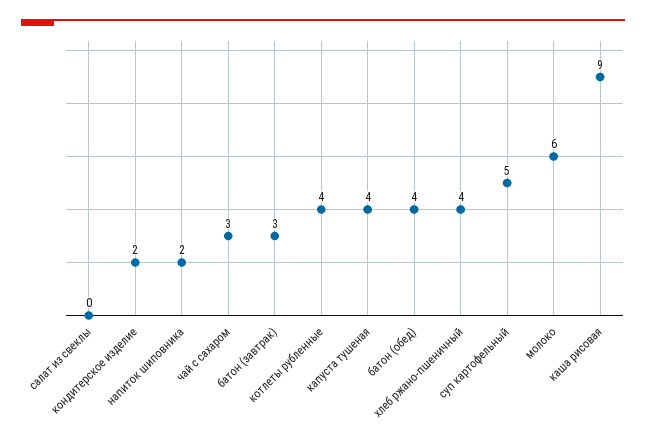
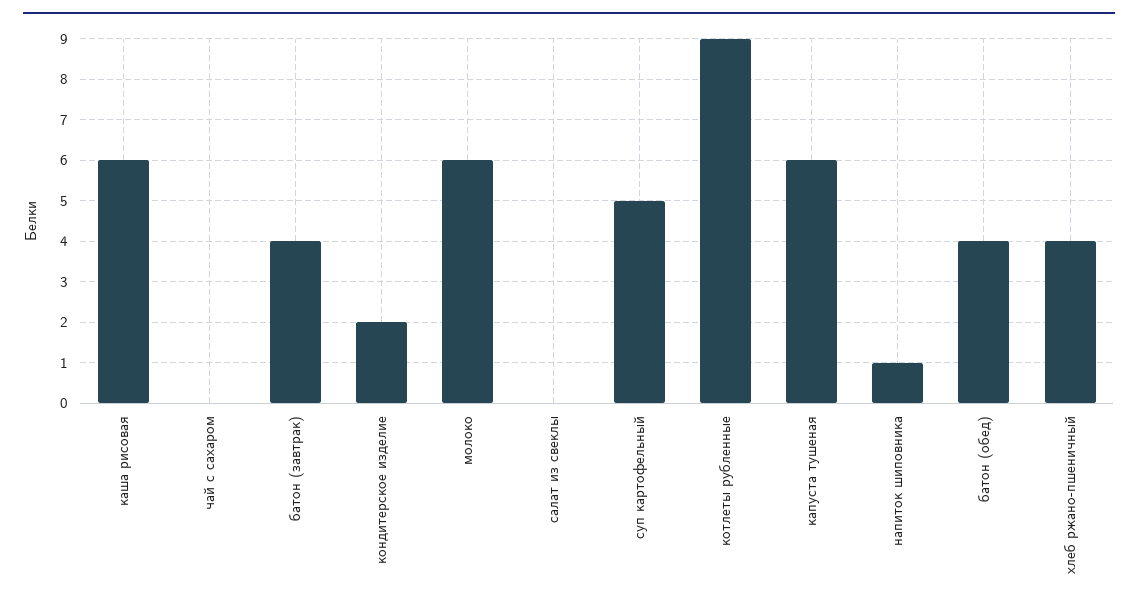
напиток шиповника: 2 -> 1
чай с сахаром: 3 -> 0
батон (завтрак): 3 -> 4
котлеты рубленные: 4 -> 9
капуста тушеная: 4 -> 6
каша рисовая: 9 -> 6

